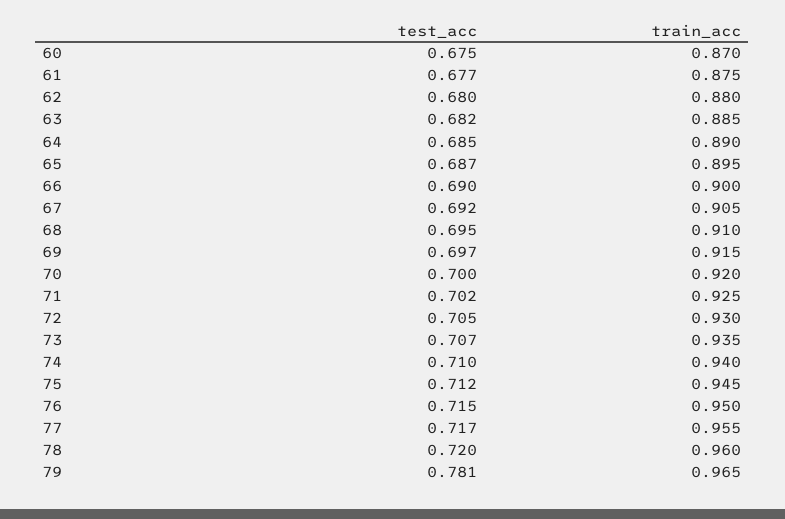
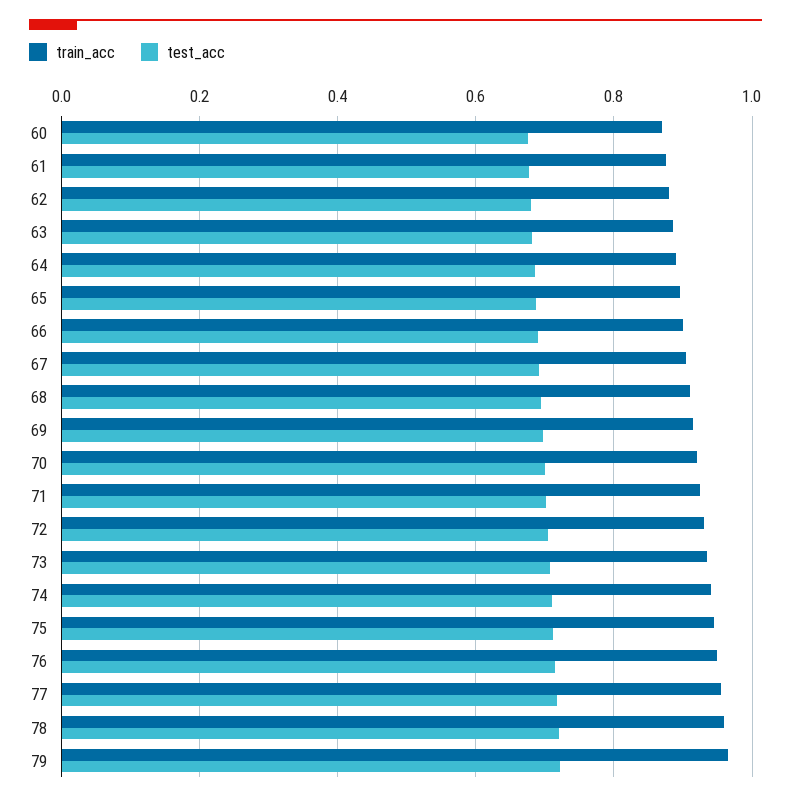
test_acc, 79: 0.781 -> 0.72

